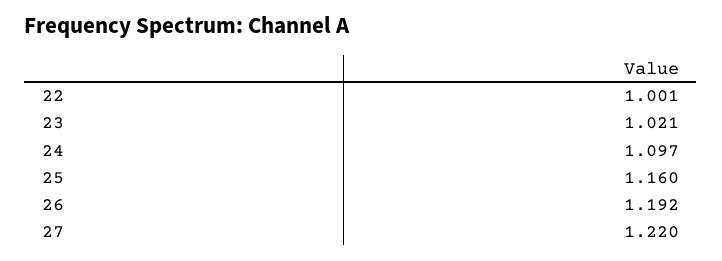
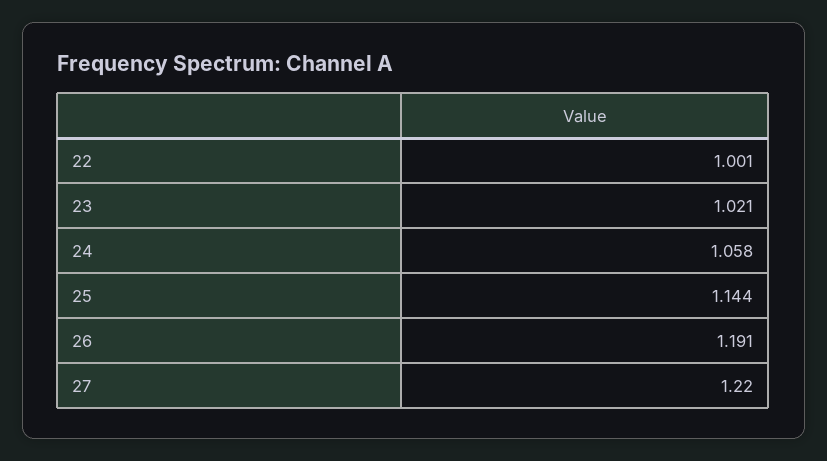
24: 1.097 -> 1.058
25: 1.16 -> 1.144
26: 1.192 -> 1.191

